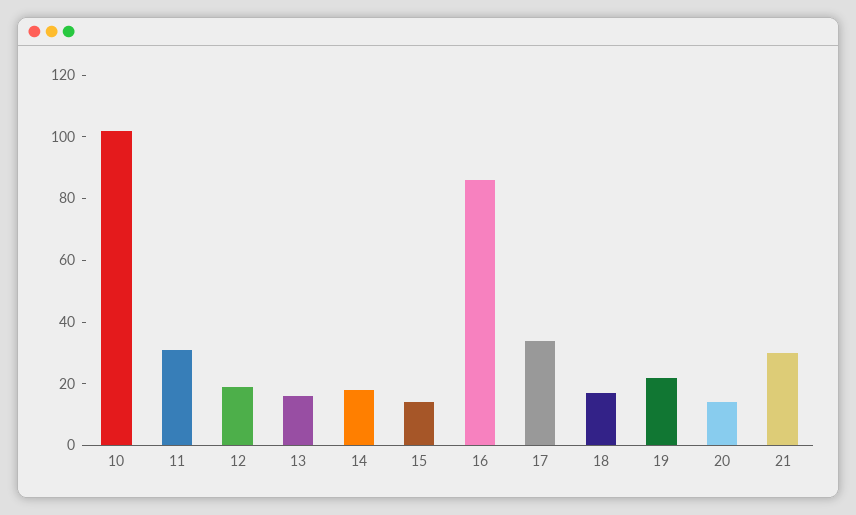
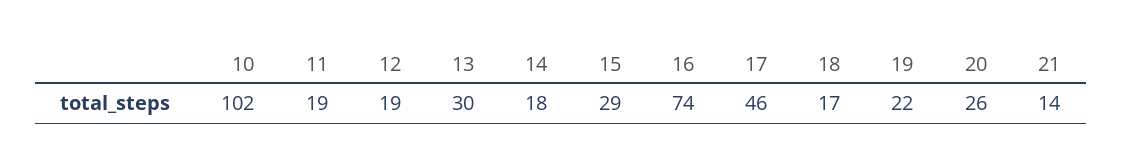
11: 30 -> 19
13: 15 -> 30
15: 15 -> 29
16: 85 -> 74
17: 35 -> 46
20: 15 -> 26
21: 30 -> 14

